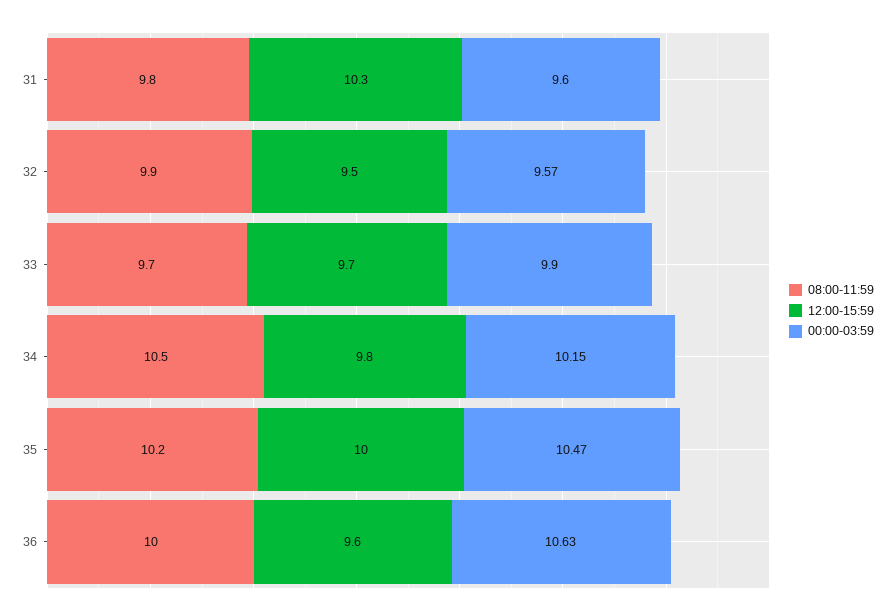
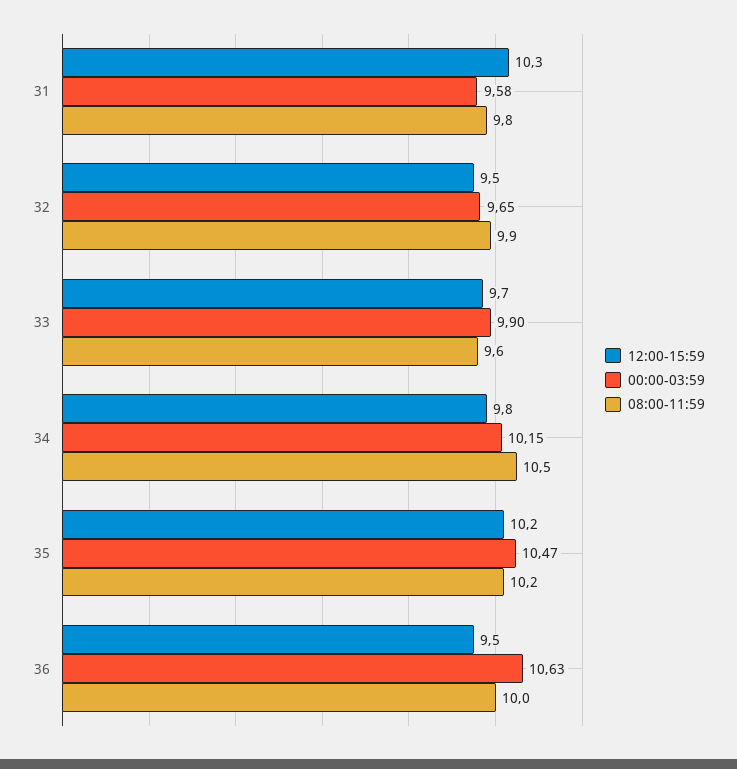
00:00-03:59, 31: 9.6 -> 9.58
00:00-03:59, 32: 9.57 -> 9.65
08:00-11:59, 33: 9.7 -> 9.6
12:00-15:59, 35: 10 -> 10.2
12:00-15:59, 36: 9.6 -> 9.5

